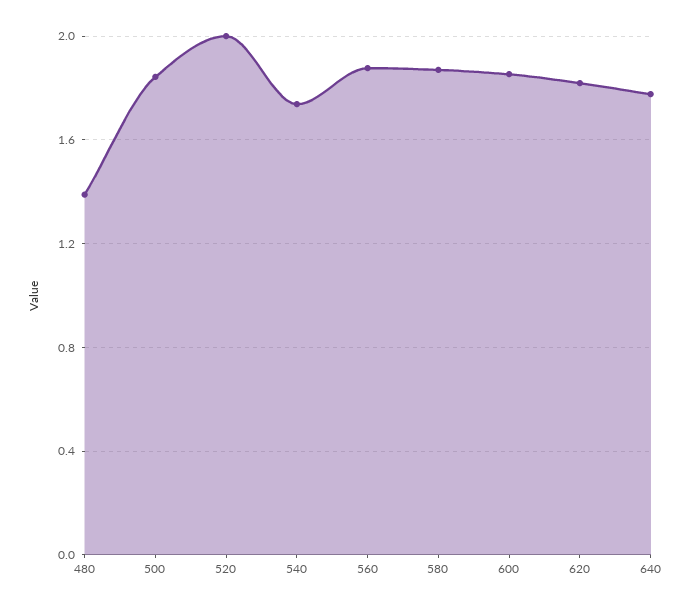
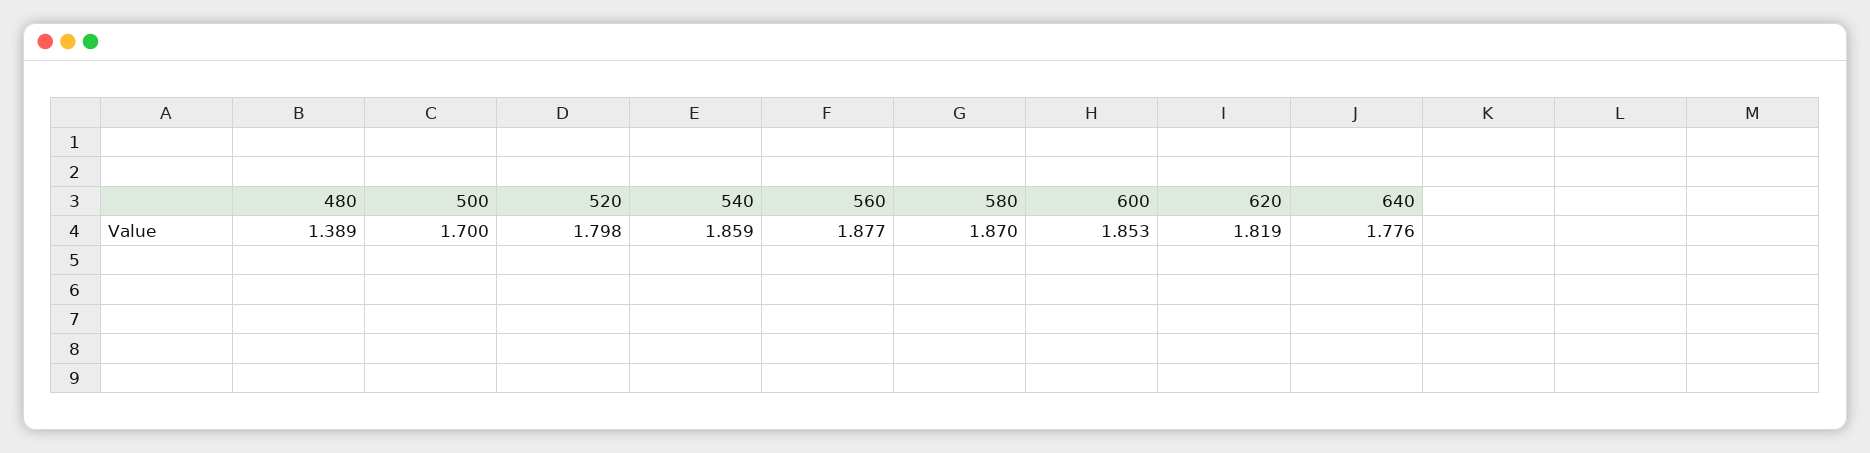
500: 1.85 -> 1.7
520: 2 -> 1.798
540: 1.75 -> 1.859

